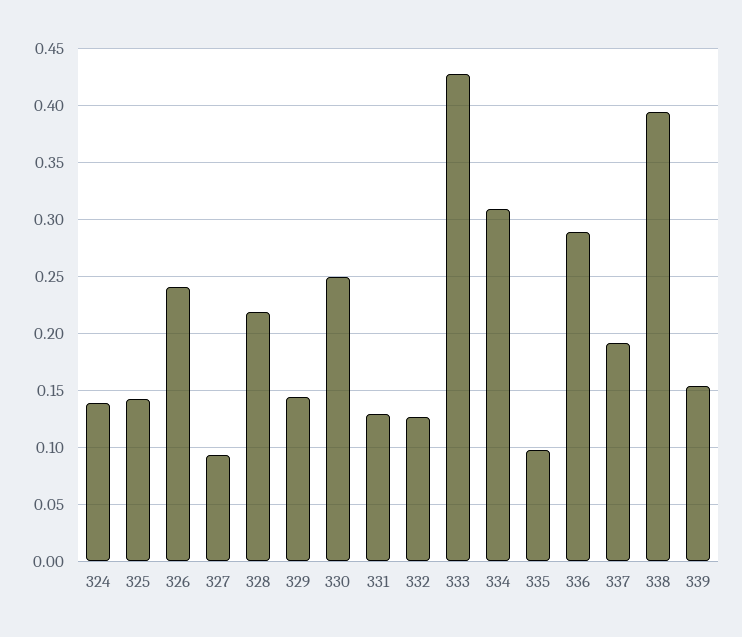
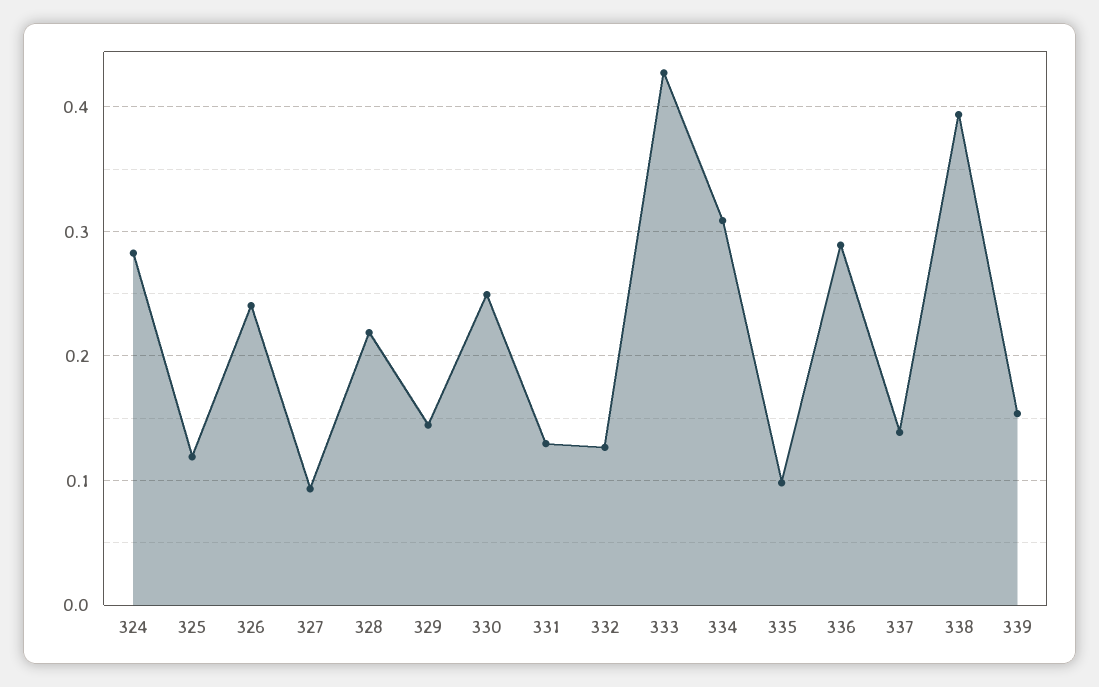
324: 0.14 -> 0.28
325: 0.14 -> 0.12
337: 0.19 -> 0.14

